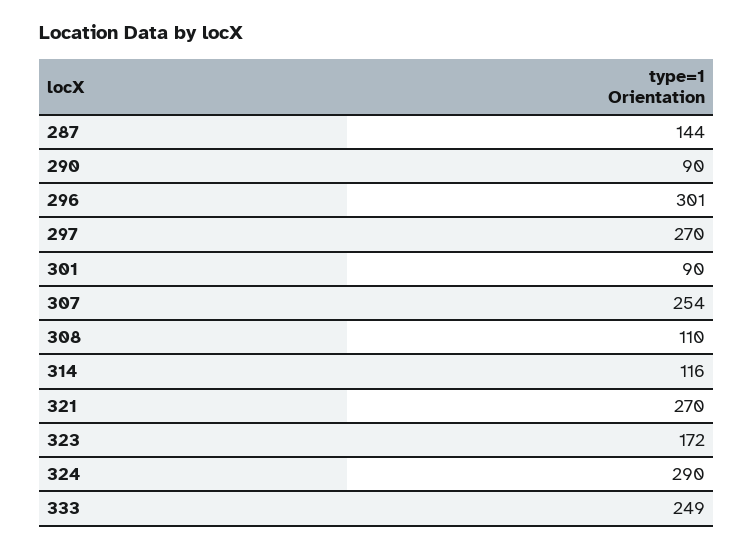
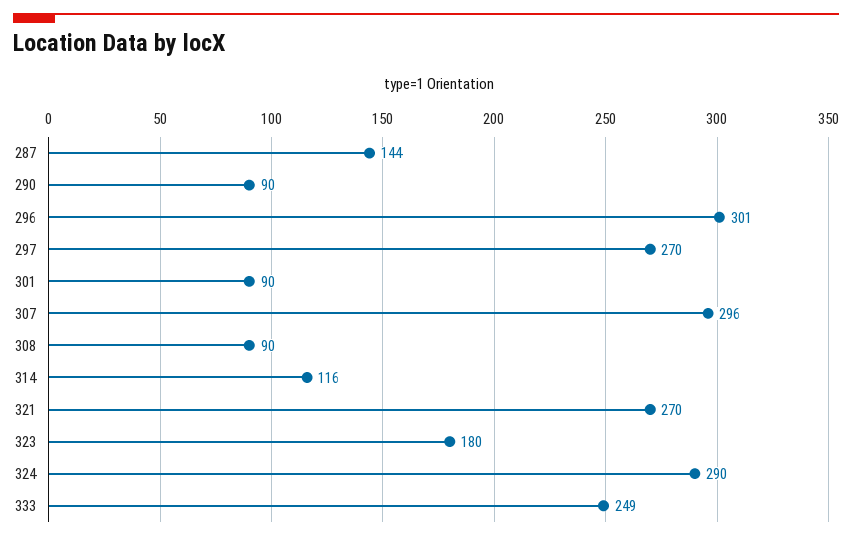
307: 254 -> 296
308: 110 -> 90
323: 172 -> 180

